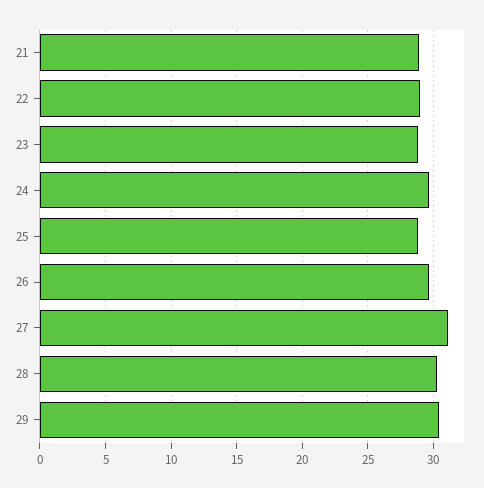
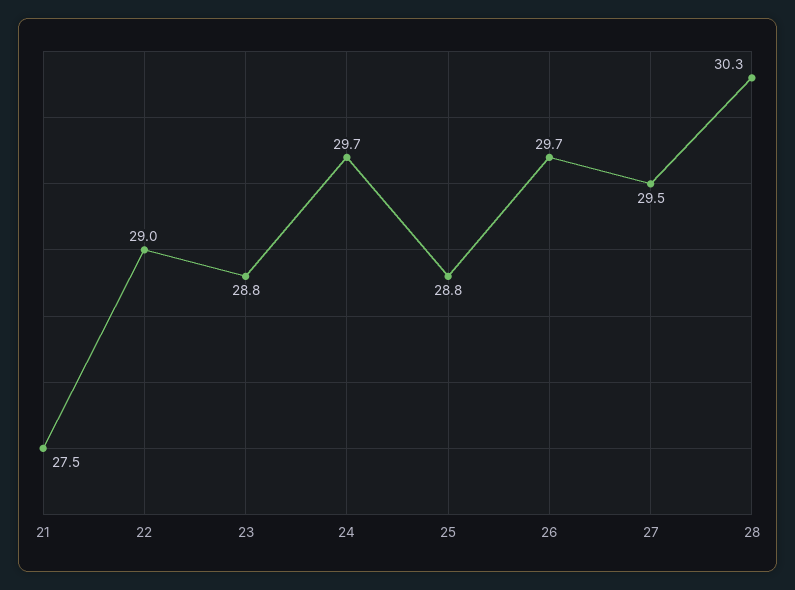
21: 29 -> 27.5
27: 31 -> 29.5
29: 30.5 -> none

